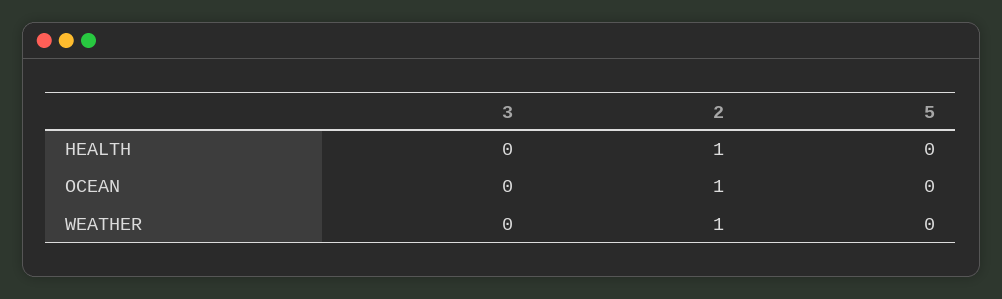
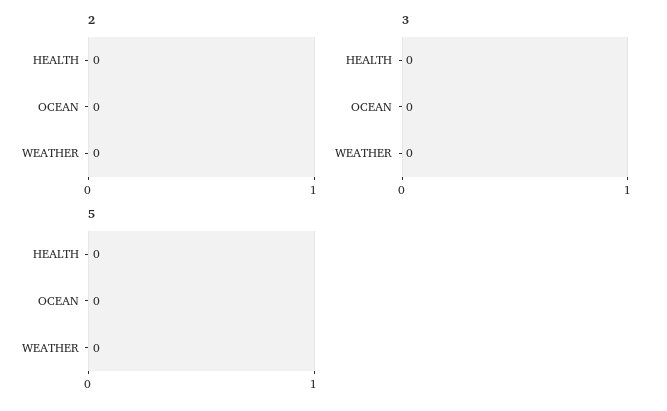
2, HEALTH: 1 -> 0
2, OCEAN: 1 -> 0
2, WEATHER: 1 -> 0

